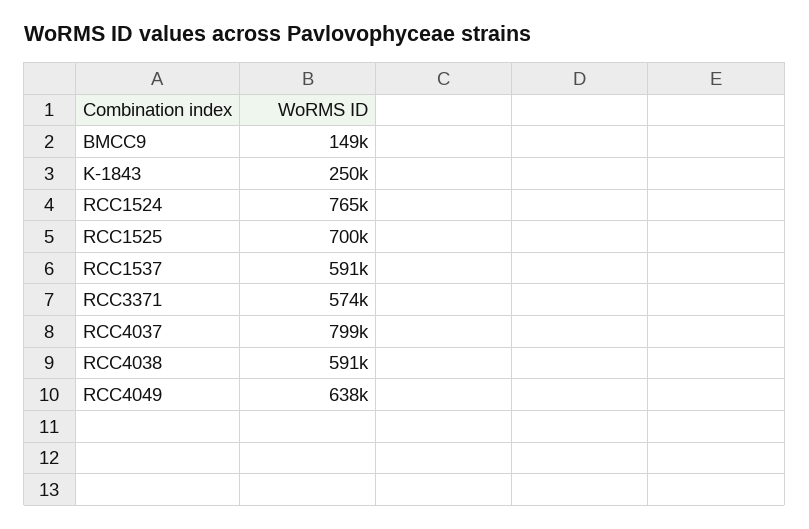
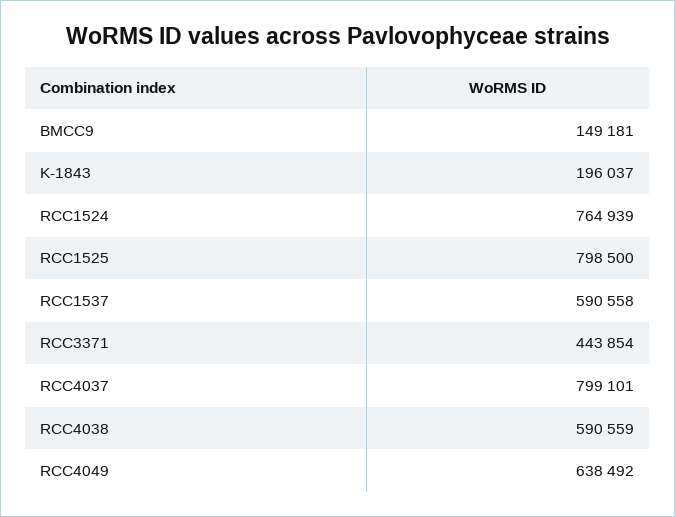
K-1843: 250000 -> 196037
RCC1525: 700000 -> 798500
RCC3371: 574000 -> 443854

